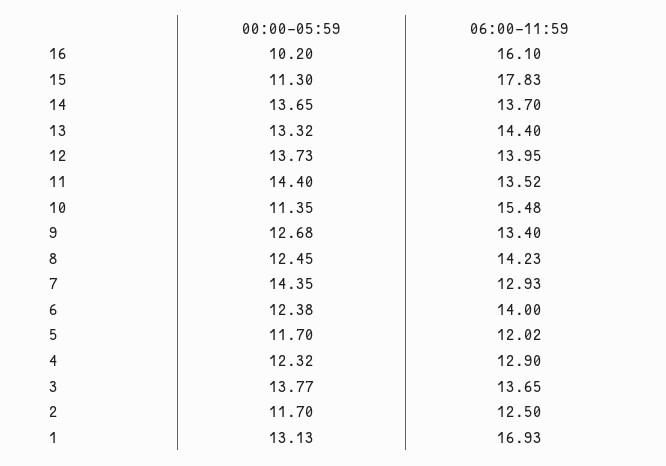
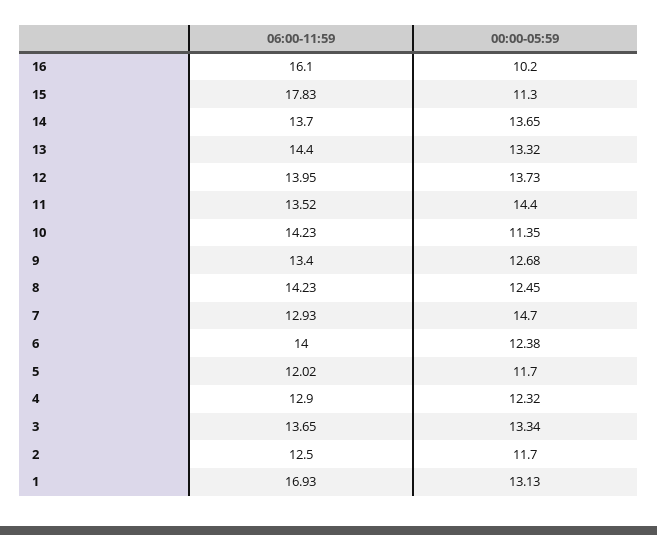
06:00-11:59, 10: 15.48 -> 14.23
00:00-05:59, 7: 14.35 -> 14.7
00:00-05:59, 3: 13.77 -> 13.34

